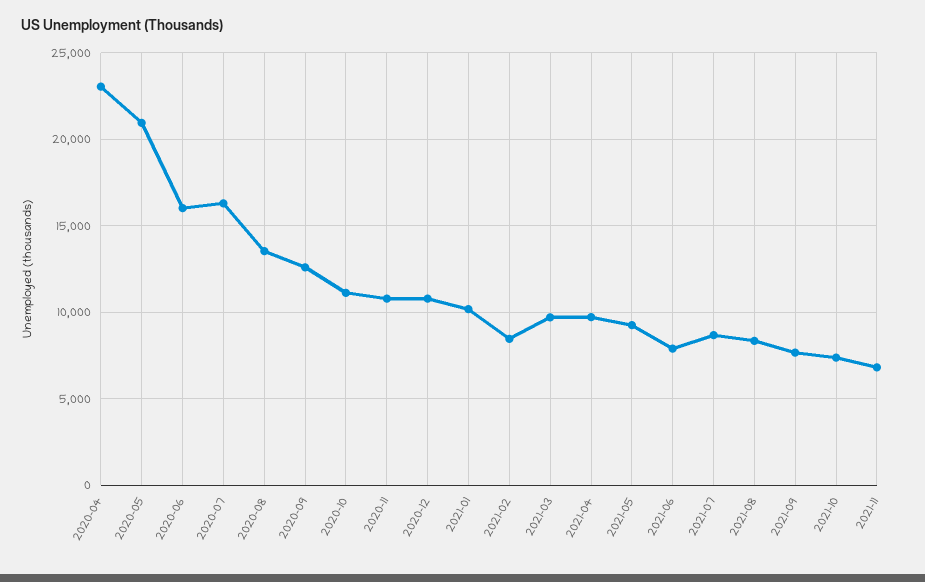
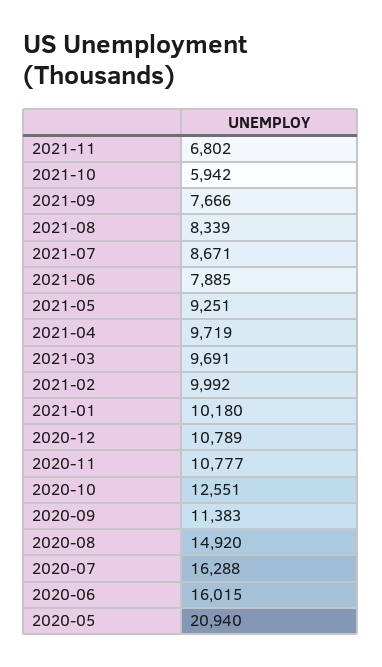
2020-04: 23000 -> none
2020-08: 13500 -> 14920
2020-09: 12500 -> 11383
2020-10: 11000 -> 12551
2021-02: 8500 -> 9992
2021-10: 7500 -> 5942

